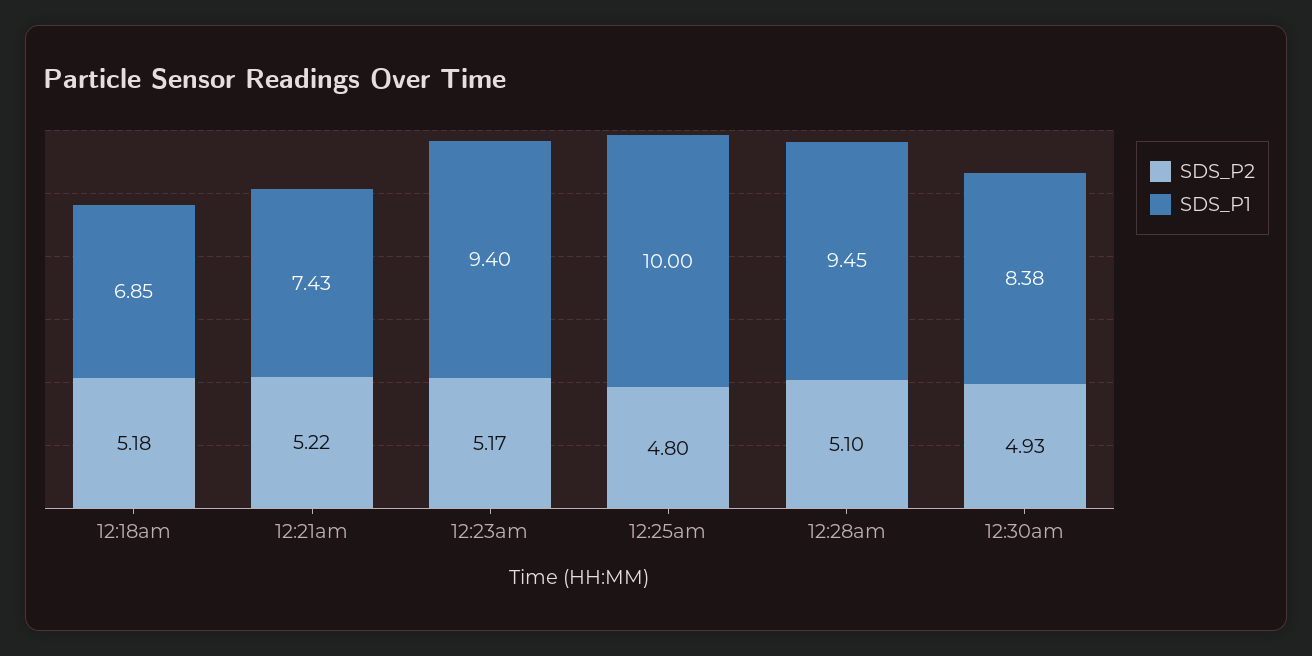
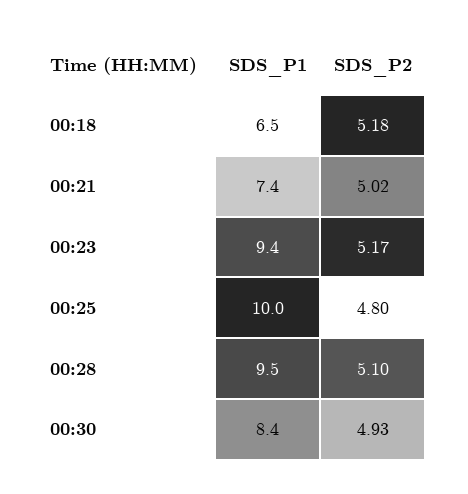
SDS_P1, 12:18am: 6.85 -> 6.5
SDS_P2, 12:21am: 5.22 -> 5.02

